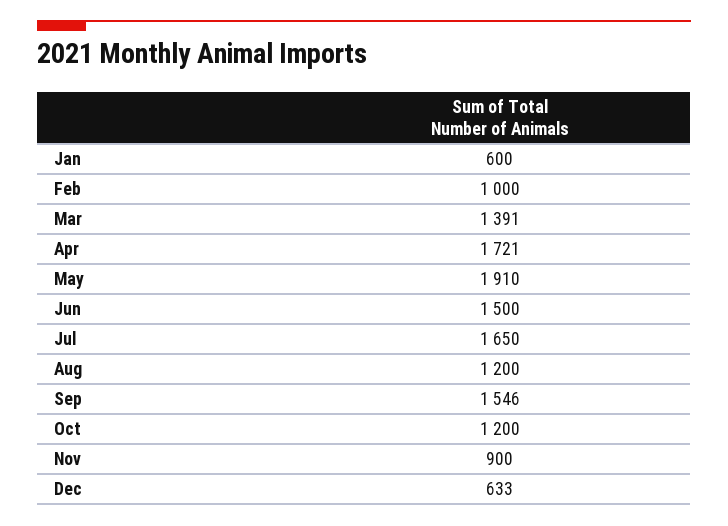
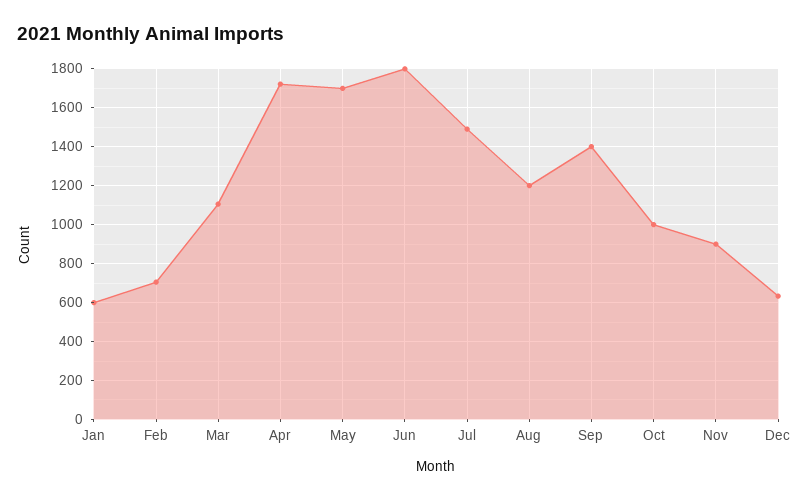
Feb: 1000 -> 700
Mar: 1391 -> 1100
May: 1910 -> 1700
Jun: 1500 -> 1800
Jul: 1650 -> 1500
Sep: 1546 -> 1400
Oct: 1200 -> 1000

